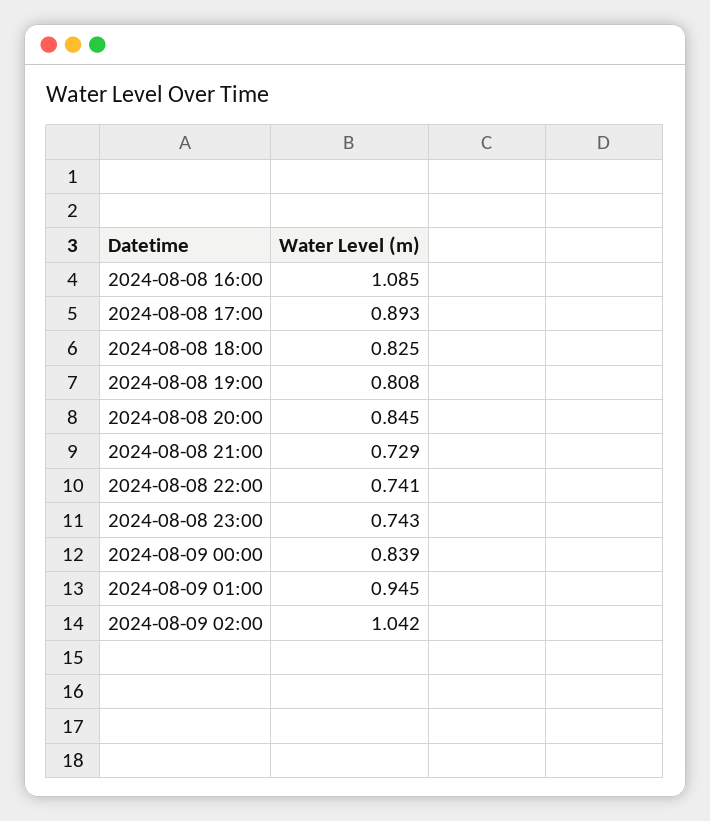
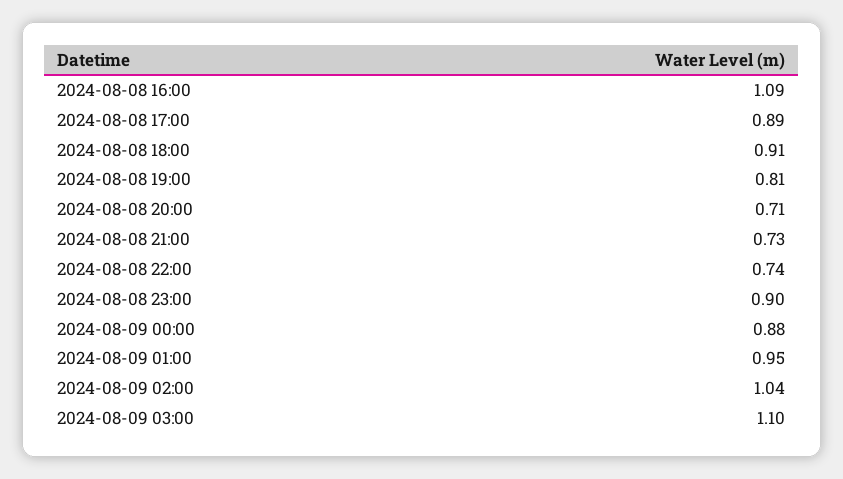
2024-08-08 18:00: 0.825 -> 0.91
2024-08-08 20:00: 0.845 -> 0.71
2024-08-08 23:00: 0.743 -> 0.9
2024-08-09 00:00: 0.839 -> 0.88
2024-08-09 03:00: none -> 1.1

